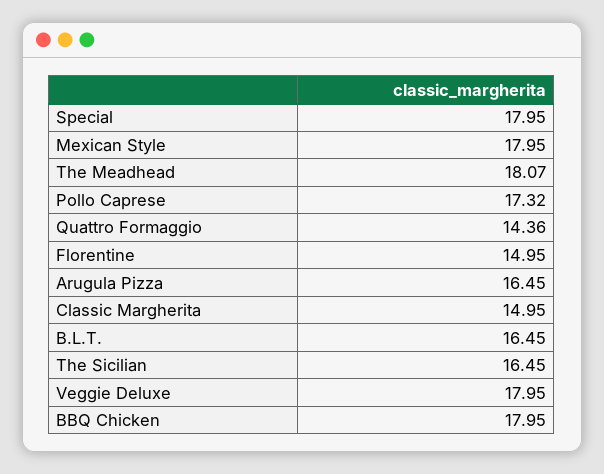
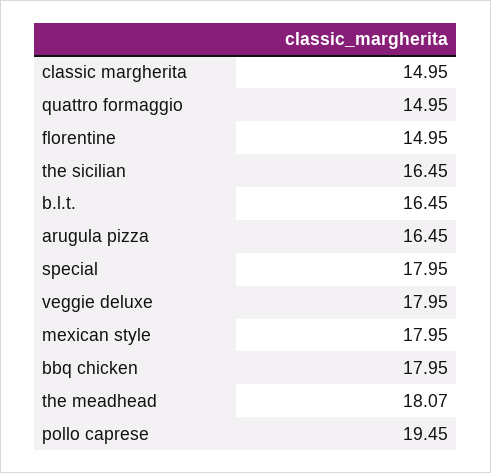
Pollo Caprese: 17.32 -> 19.45
Quattro Formaggio: 14.36 -> 14.95

